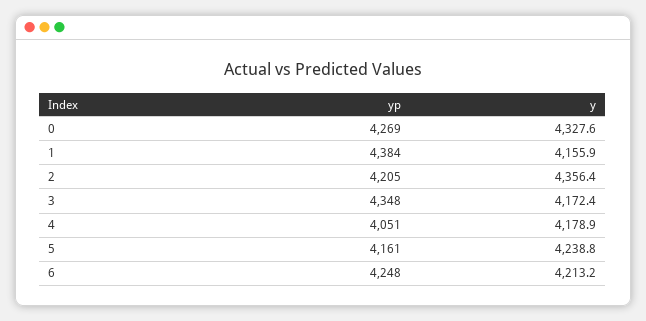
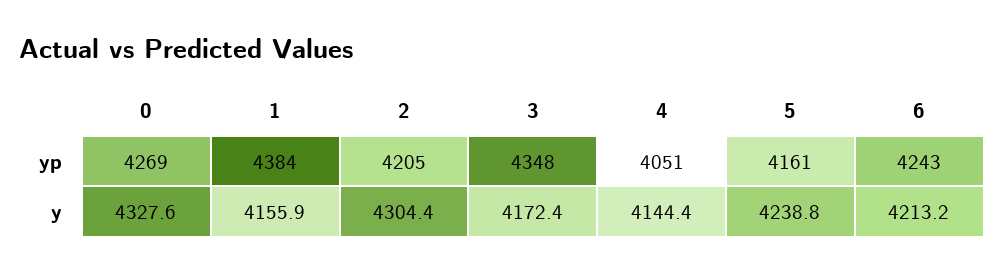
y, 2: 4356.4 -> 4304.4
y, 4: 4178.9 -> 4144.4
yp, 6: 4248 -> 4243

